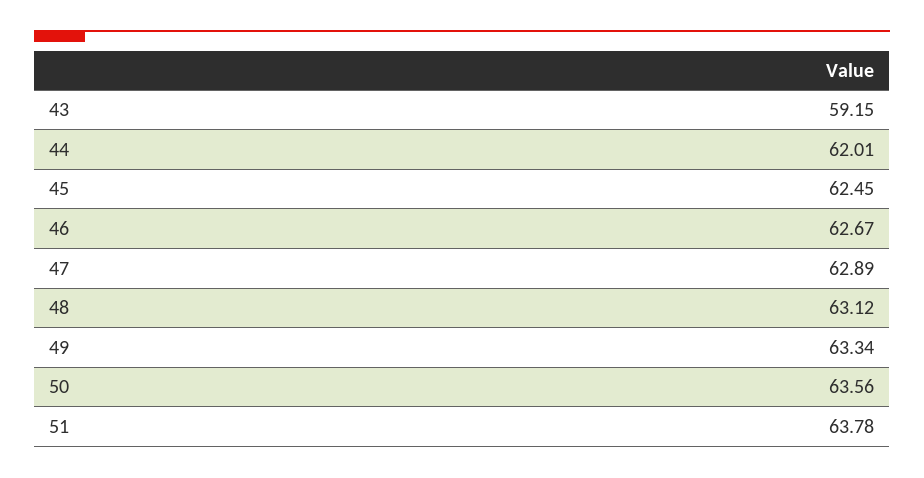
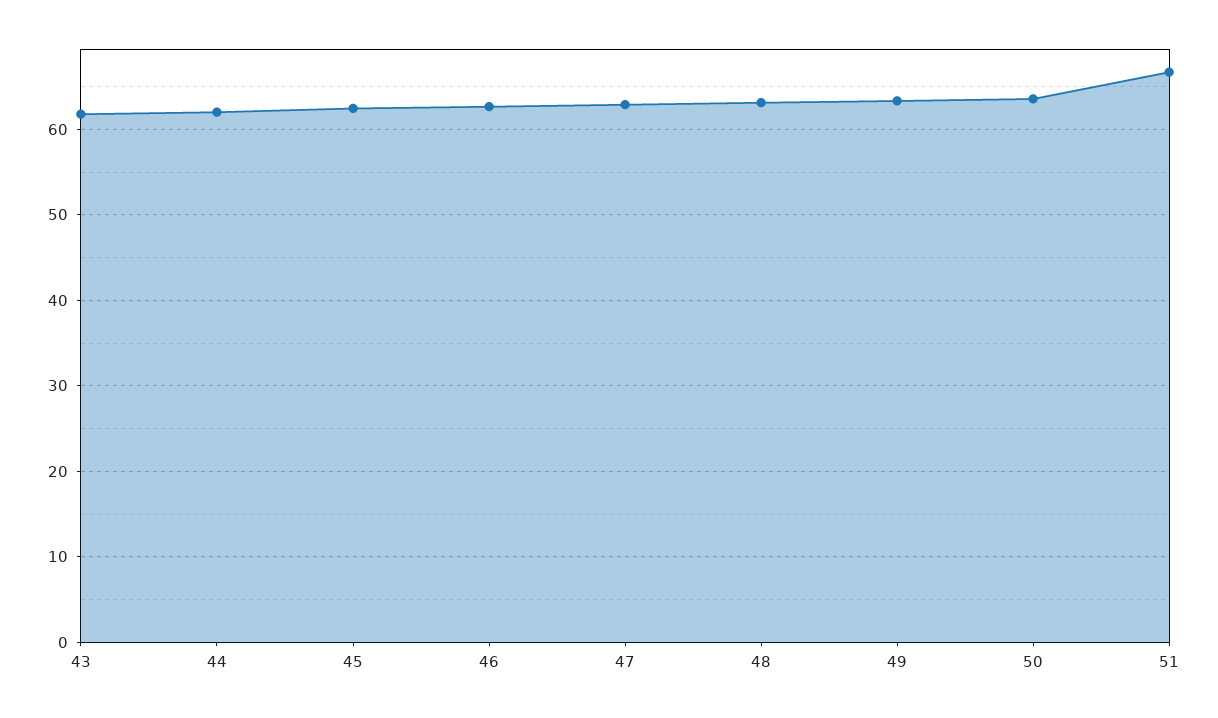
43: 59.15 -> 62
51: 63.78 -> 67

